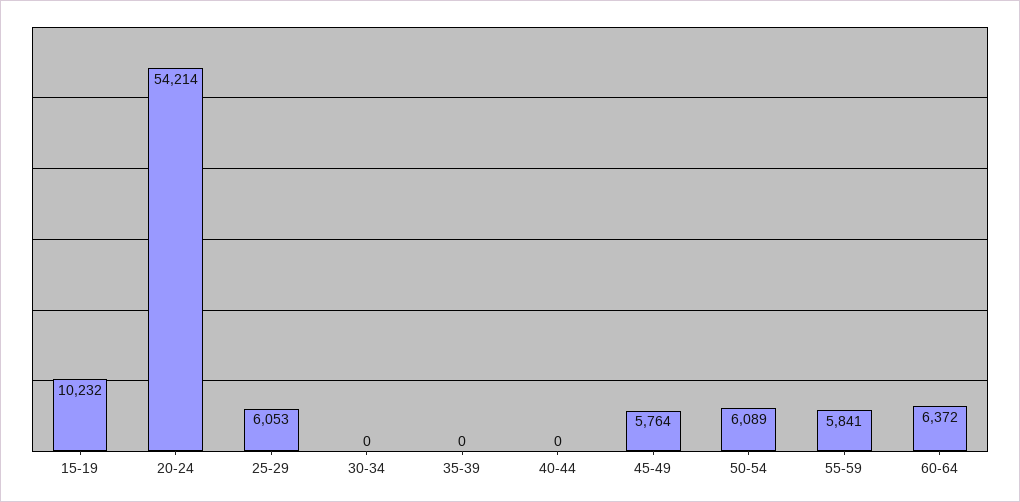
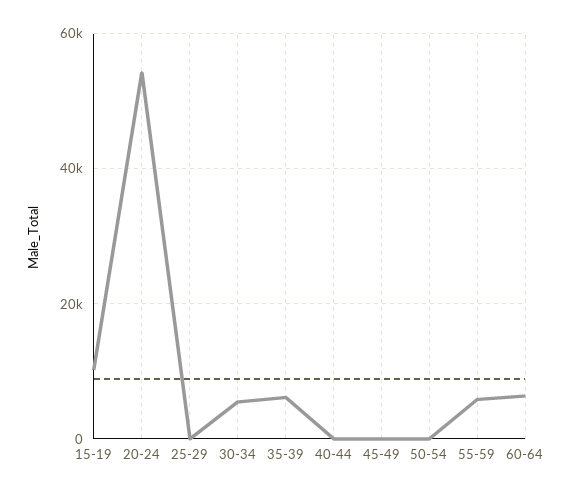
25-29: 6053 -> 0
30-34: 0 -> 6000
35-39: 0 -> 6000
45-49: 5764 -> 0
50-54: 6089 -> 0

